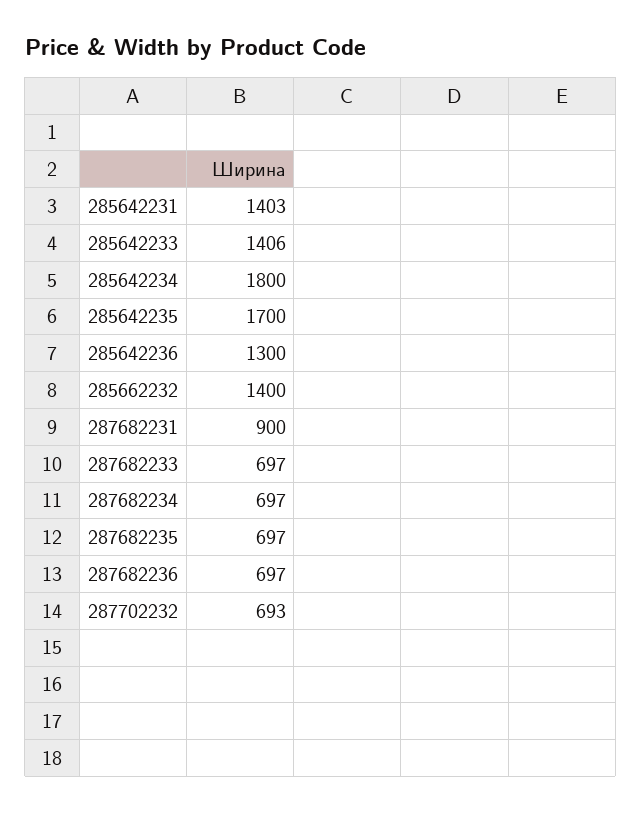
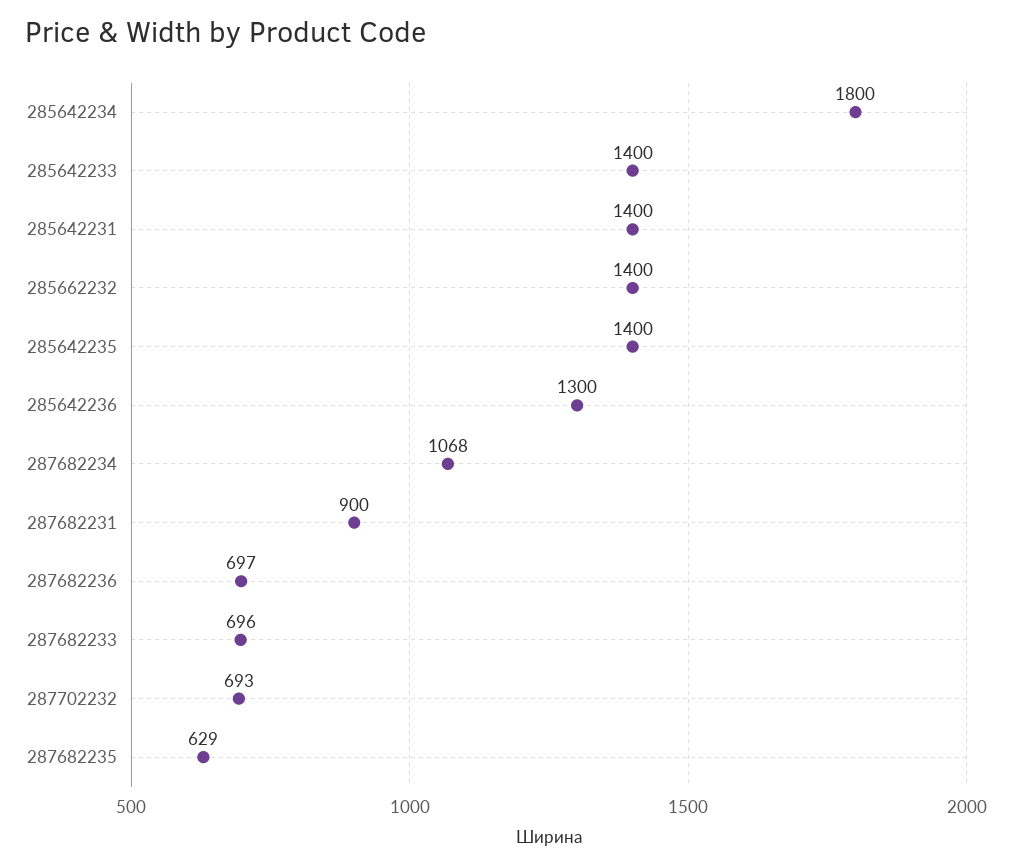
285642231: 1403 -> 1400
285642233: 1406 -> 1400
285642235: 1700 -> 1400
287682233: 697 -> 696
287682234: 697 -> 1068
287682235: 697 -> 629

